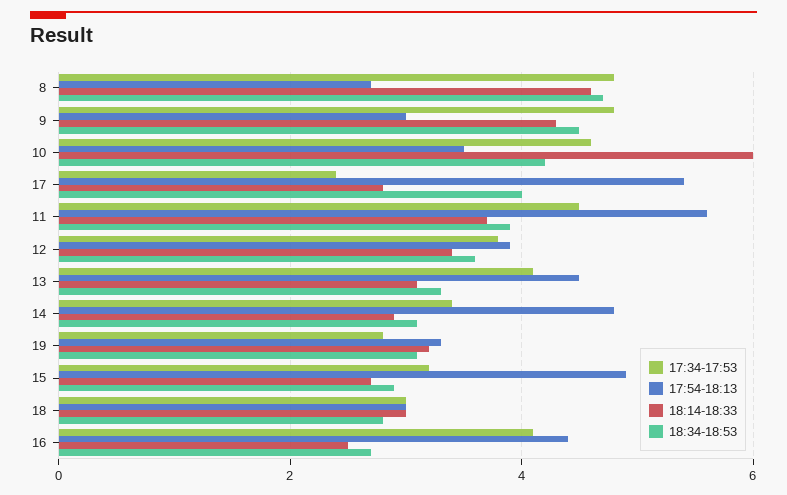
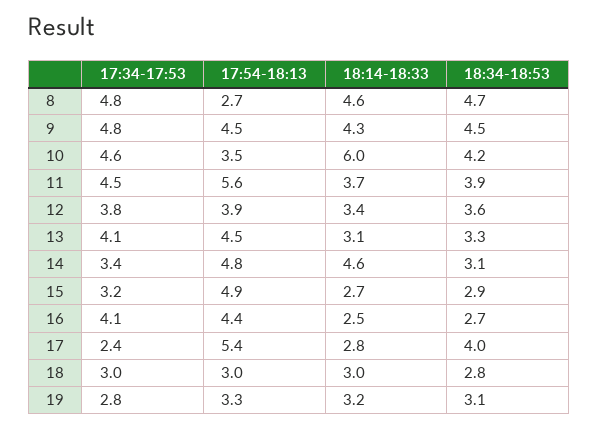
17:54-18:13, 9: 3 -> 4.5
18:14-18:33, 14: 3 -> 4.6

